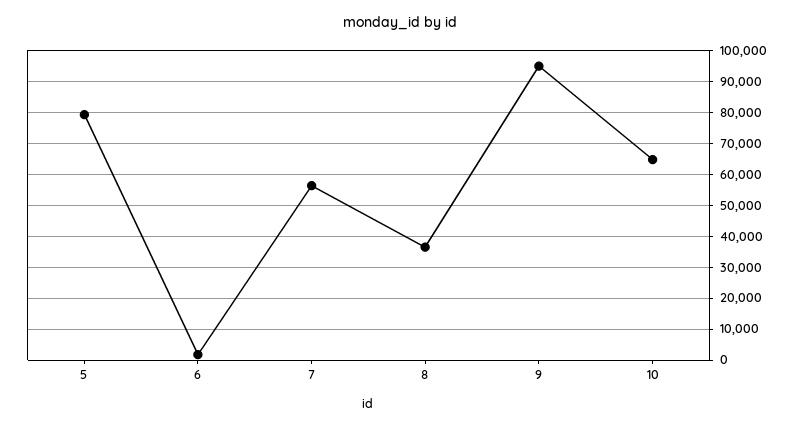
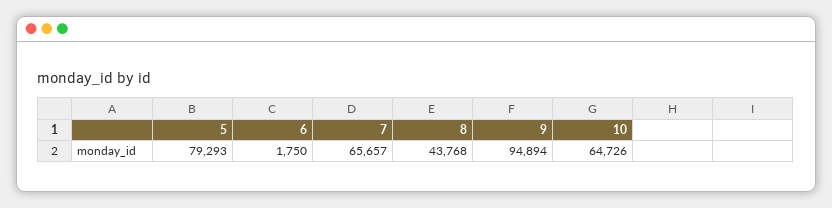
7: 56000 -> 65657
8: 36000 -> 43768

